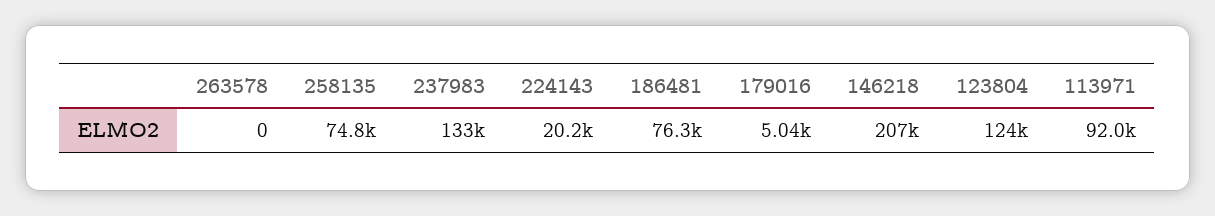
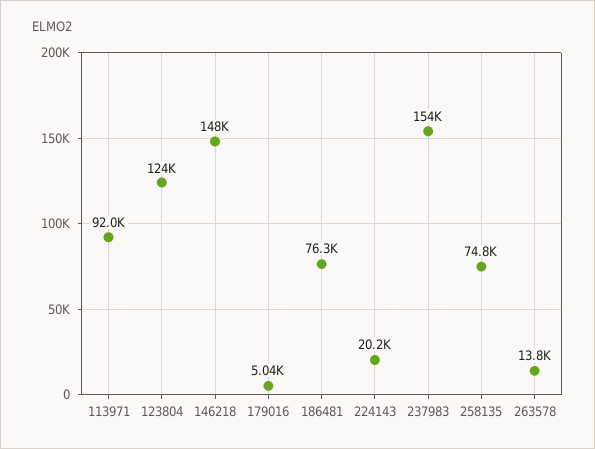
263578: 0 -> 13800
237983: 133000 -> 154000
146218: 207000 -> 148000

